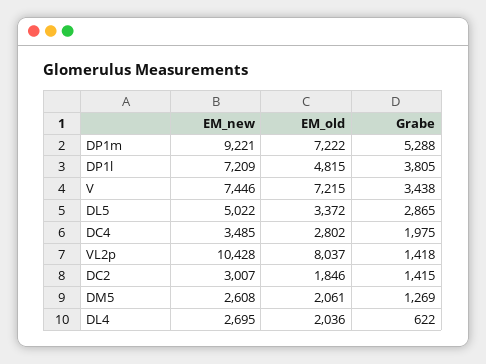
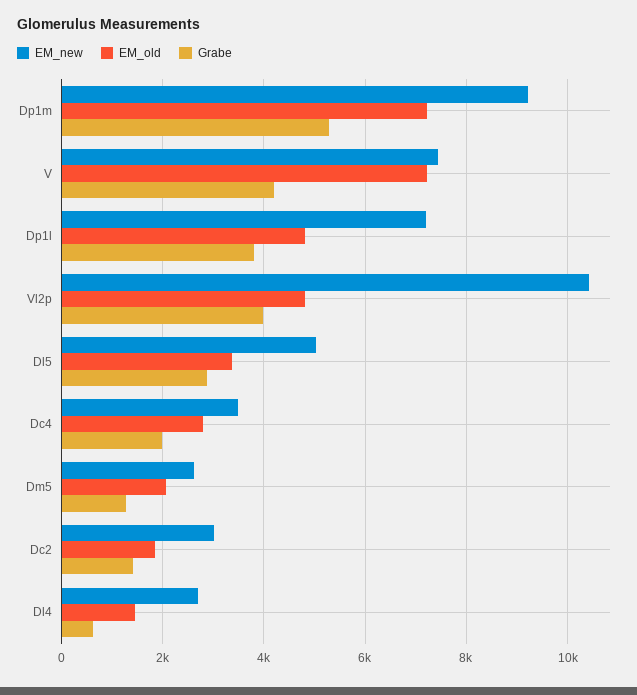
Grabe, V: 3438 -> 4200
EM_old, VL2p: 8037 -> 4800
Grabe, VL2p: 1418 -> 4000
EM_old, DL4: 2036 -> 1400

